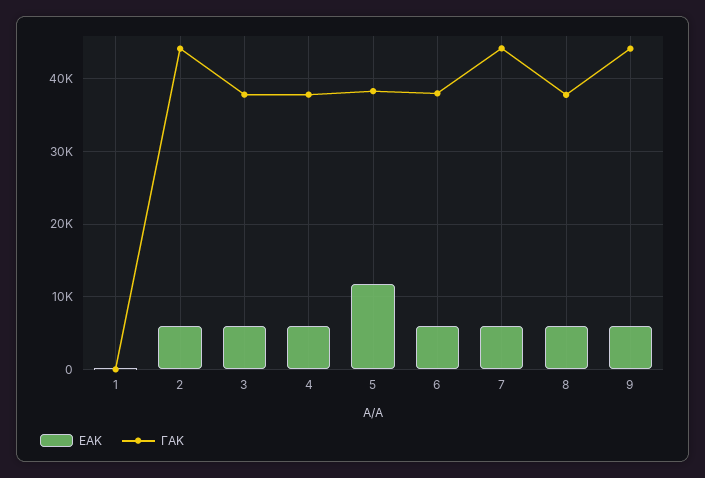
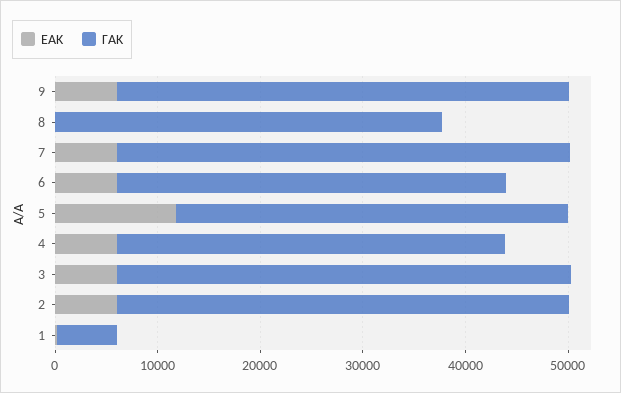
ΓΑΚ, 1: 0 -> 6000
ΓΑΚ, 3: 38000 -> 44000
ΕΑΚ, 8: 6000 -> 0

